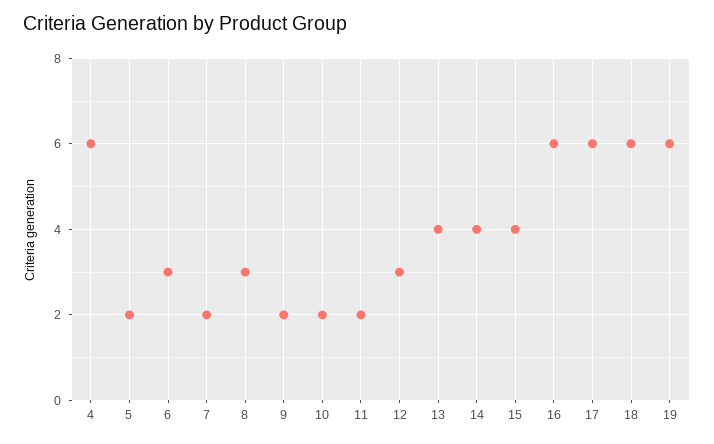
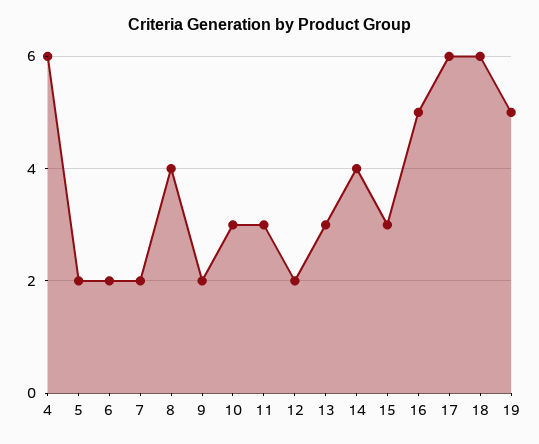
6: 3 -> 2
8: 3 -> 4
10: 2 -> 3
11: 2 -> 3
12: 3 -> 2
13: 4 -> 3
15: 4 -> 3
16: 6 -> 5
19: 6 -> 5

